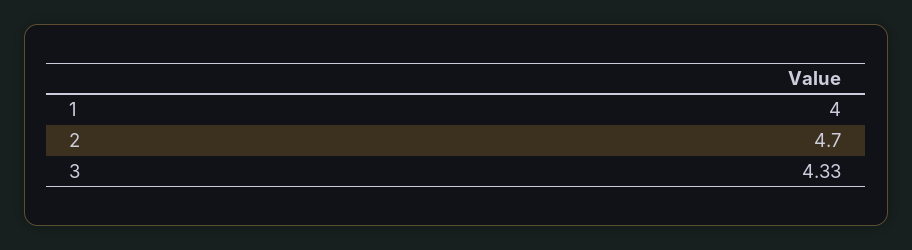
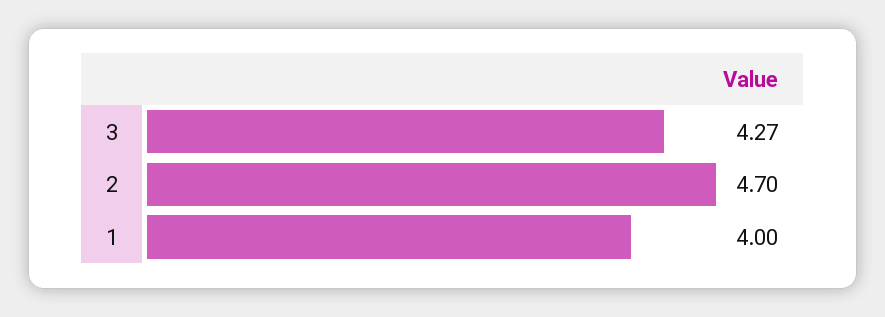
3: 4.33 -> 4.27

